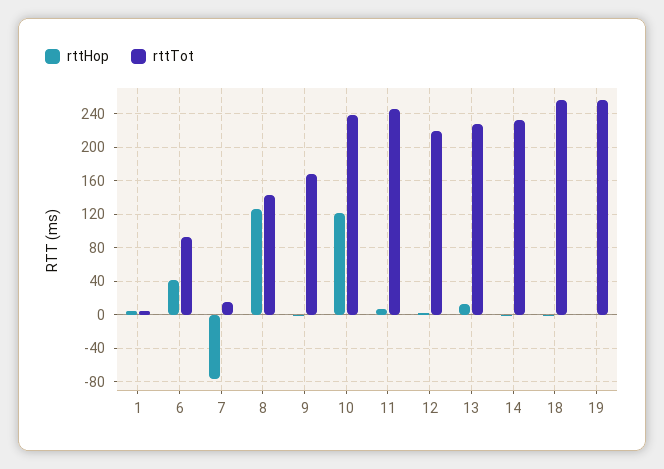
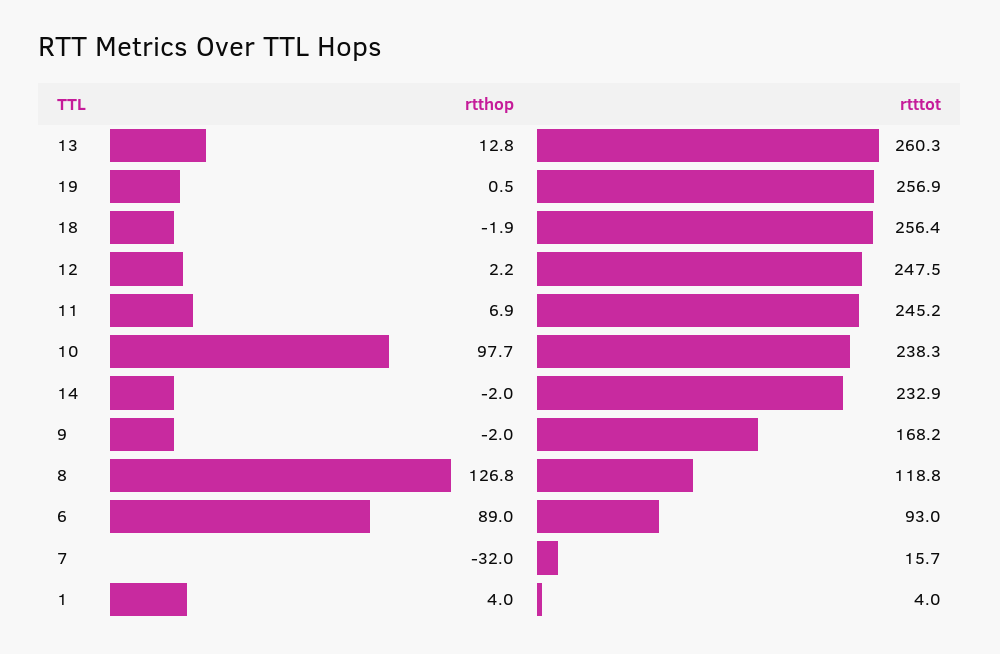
rttHop, 6: 40 -> 89
rttHop, 7: -80 -> -32
rttTot, 8: 140 -> 118.8
rttHop, 10: 120 -> 97.7
rttTot, 12: 220 -> 247.5
rttTot, 13: 230 -> 260.3

